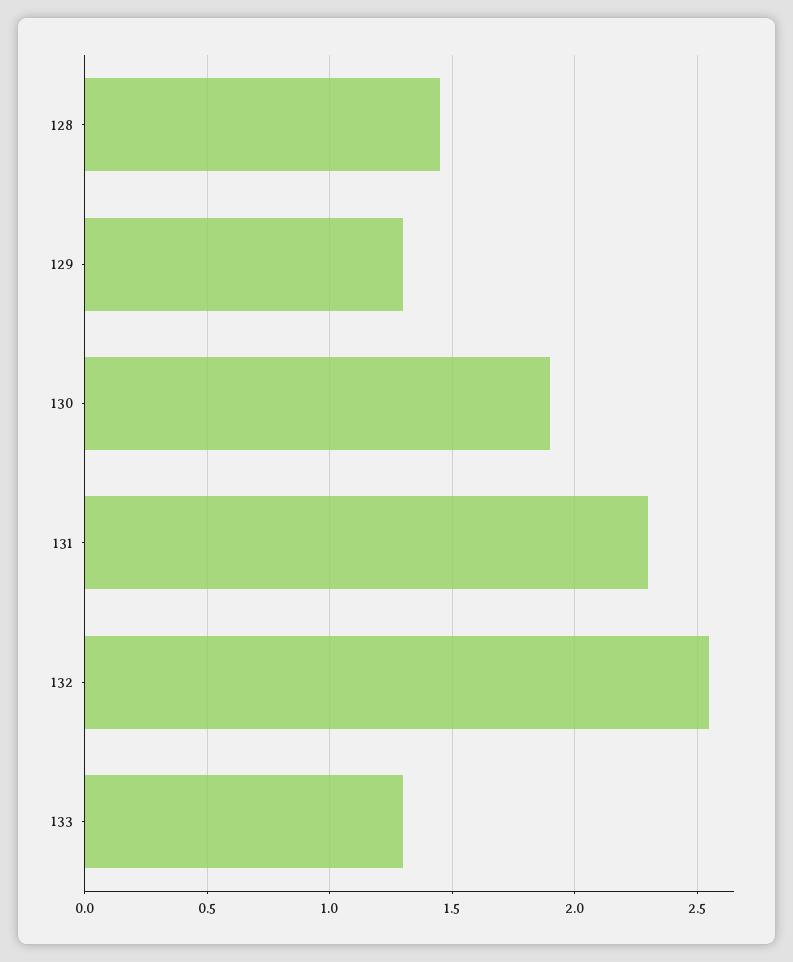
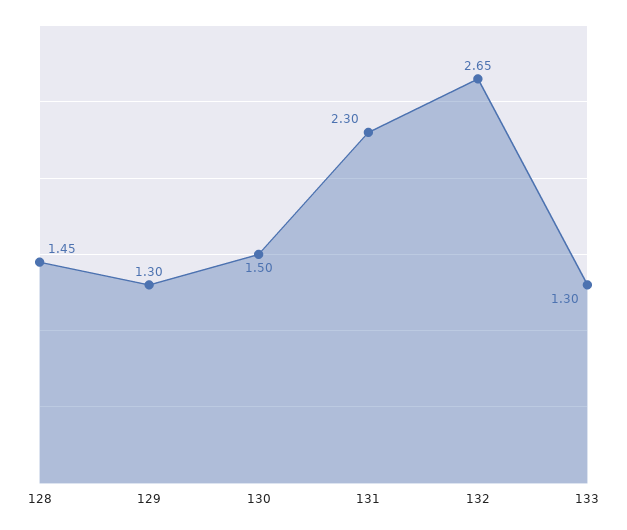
130: 1.9 -> 1.5
132: 2.55 -> 2.65

